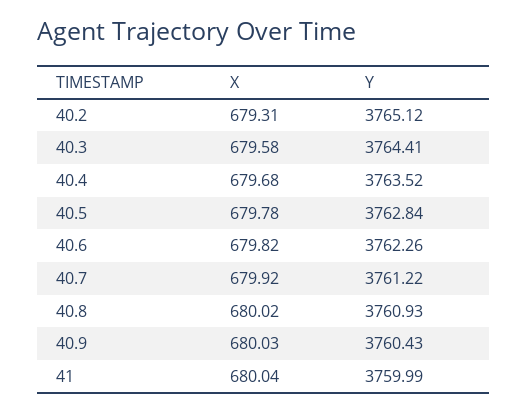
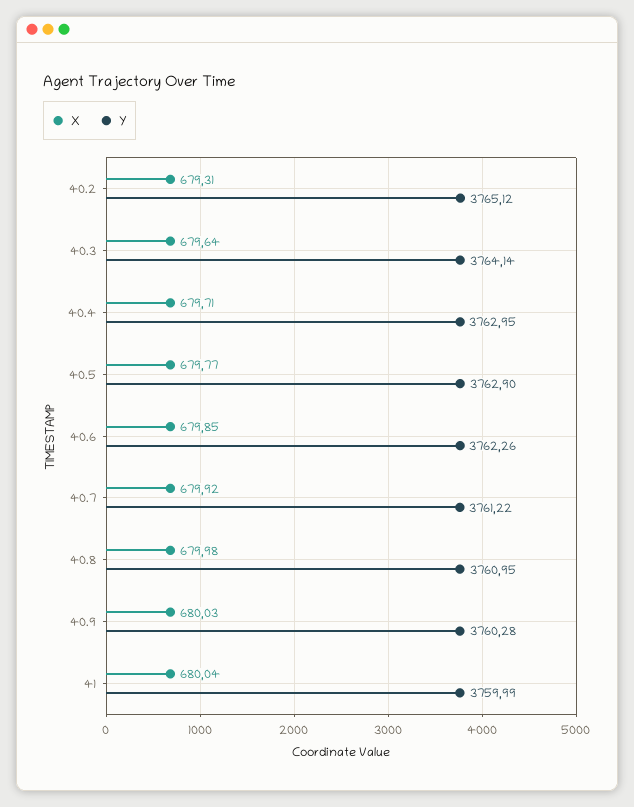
X, 40.3: 679.58 -> 679.64
Y, 40.3: 3764.41 -> 3764.14
X, 40.4: 679.68 -> 679.71
Y, 40.4: 3763.52 -> 3762.95
X, 40.5: 679.78 -> 679.77
Y, 40.5: 3762.84 -> 3762.9
X, 40.6: 679.82 -> 679.85
X, 40.8: 680.02 -> 679.98
Y, 40.8: 3760.93 -> 3760.95
Y, 40.9: 3760.43 -> 3760.28

